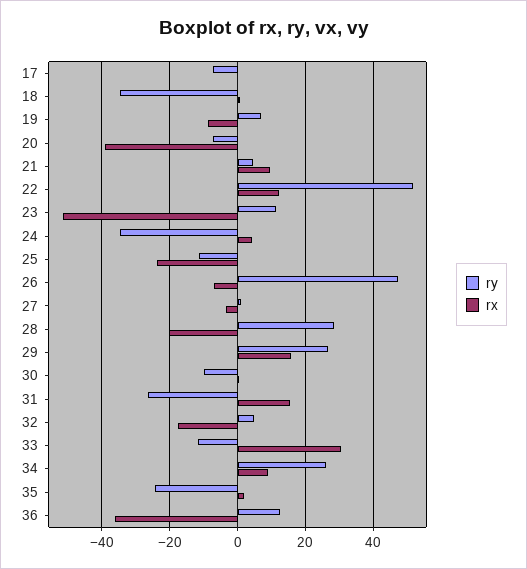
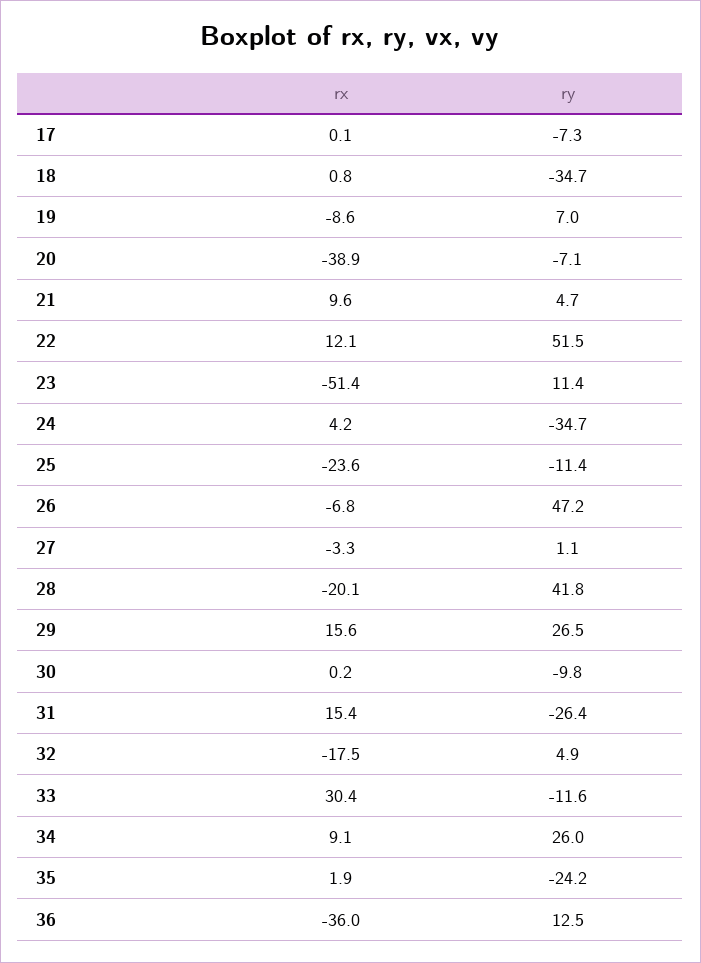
ry, 28: 28 -> 41.8

